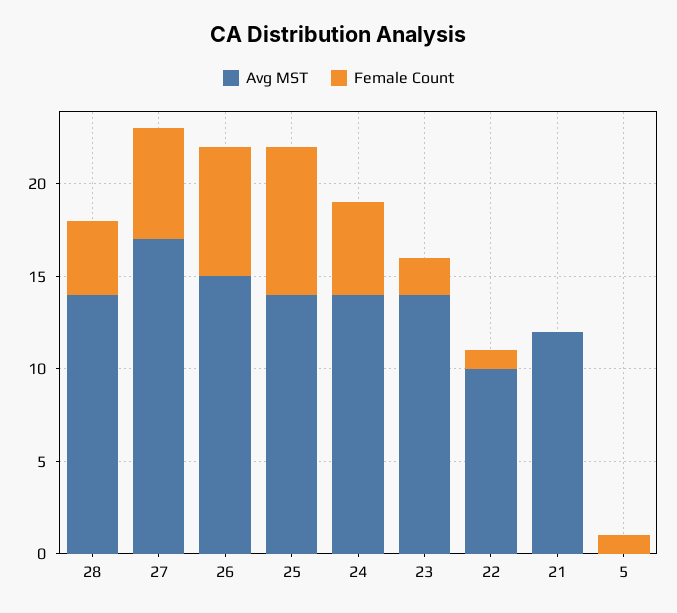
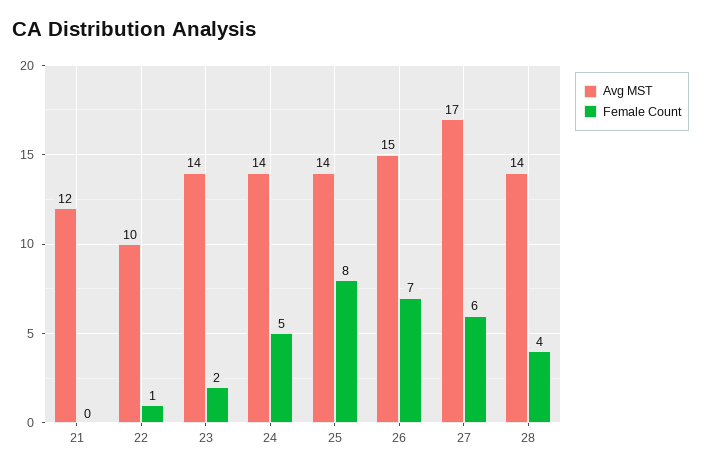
Avg MST, 5: 0 -> none
Female Count, 5: 1 -> none

